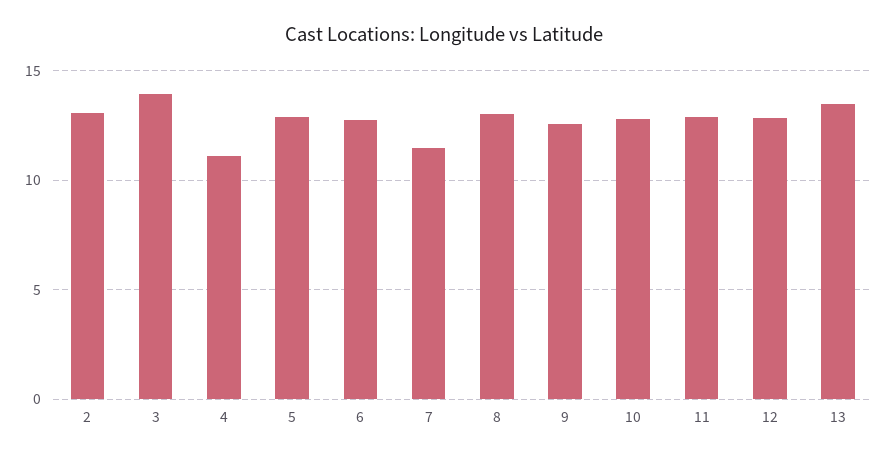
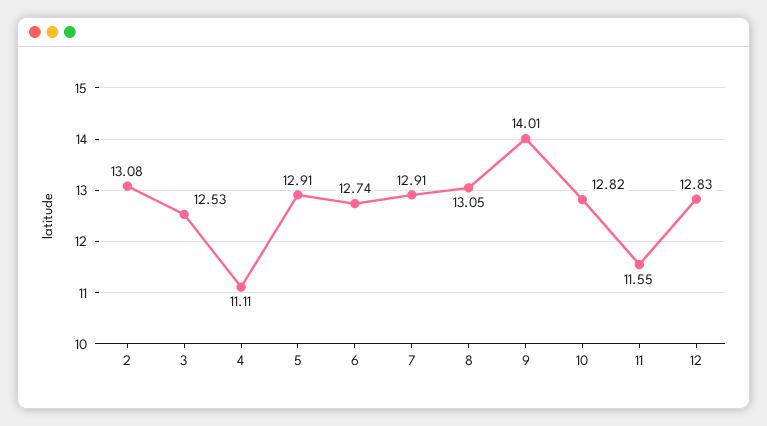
3: 14 -> 12.53
7: 11.5 -> 12.91
9: 12.5 -> 14.01
11: 13 -> 11.55
13: 13.5 -> none

